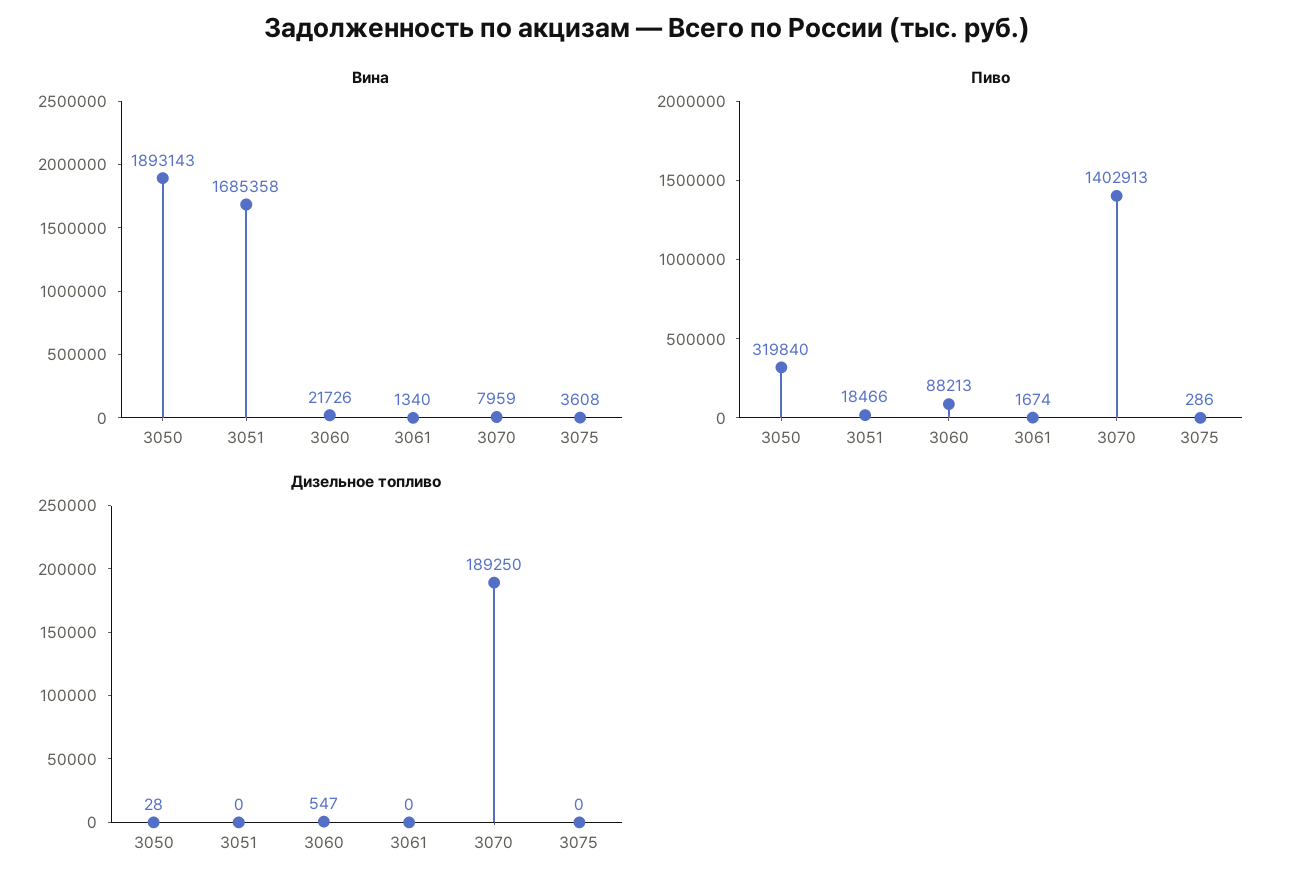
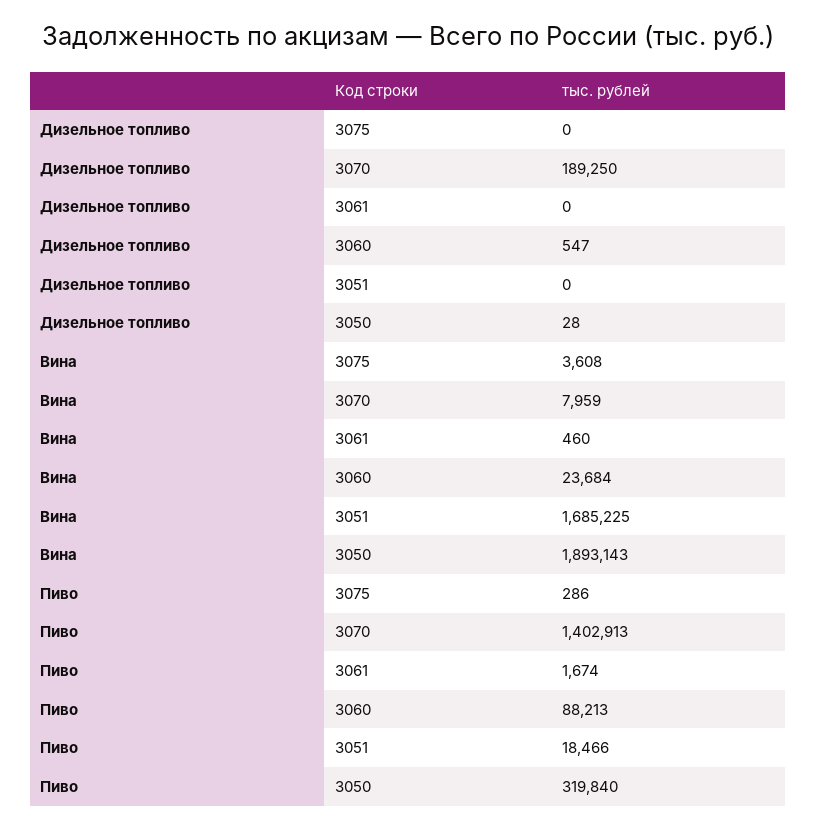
Вина, 3051: 1685358 -> 1685225
Вина, 3060: 21726 -> 23684
Вина, 3061: 1340 -> 460

